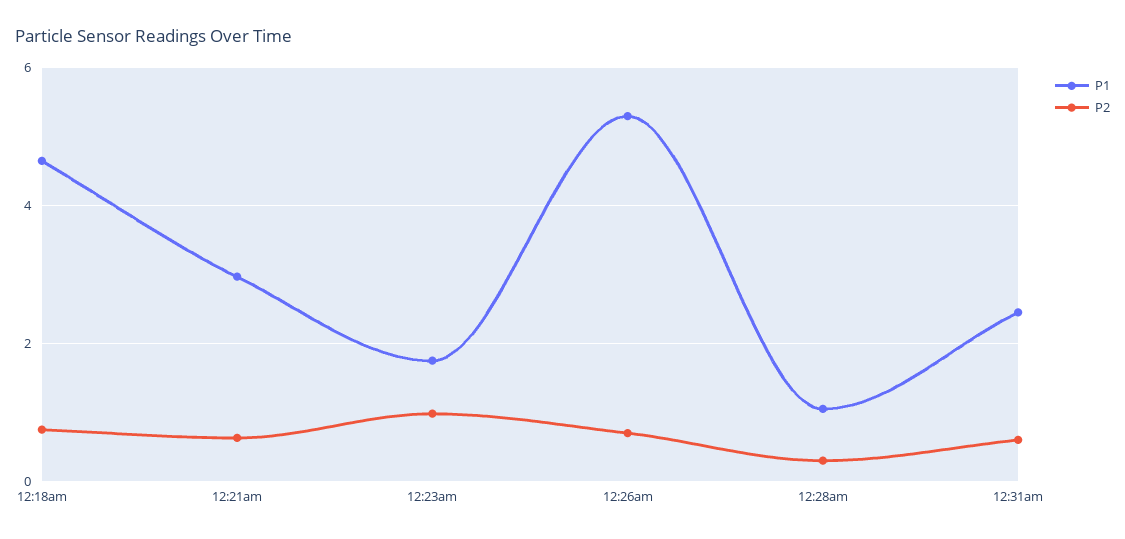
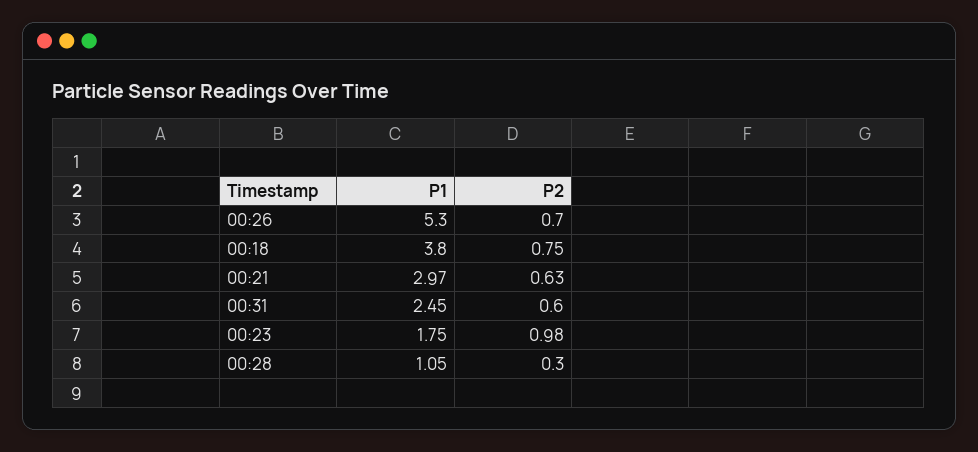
P1, 12:18am: 4.6 -> 3.8

